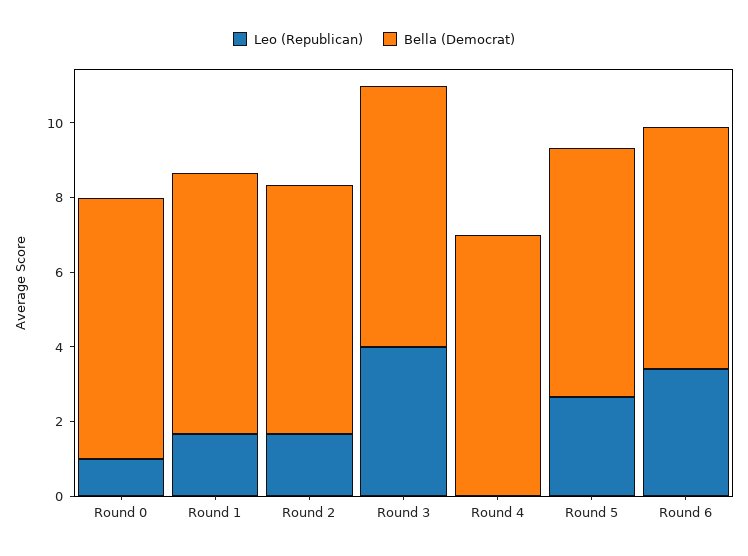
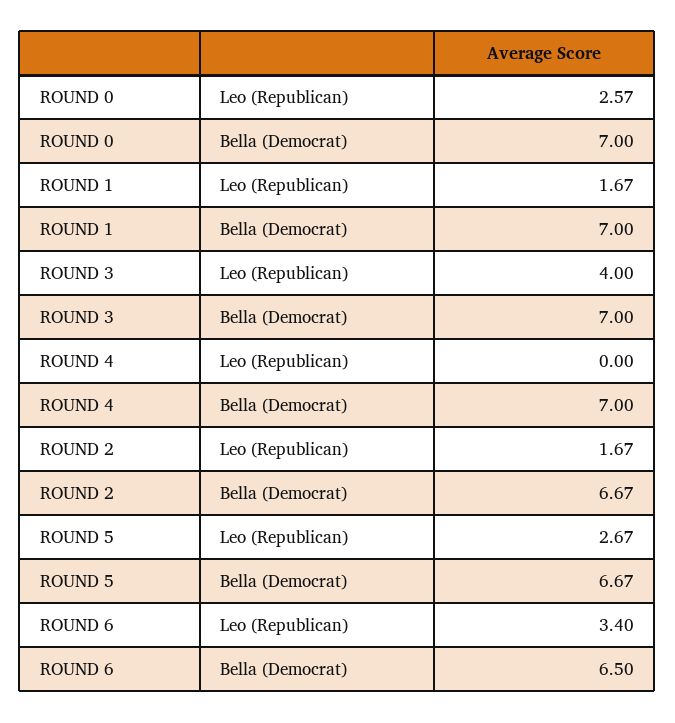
Leo (Republican), Round 0: 1 -> 2.57

